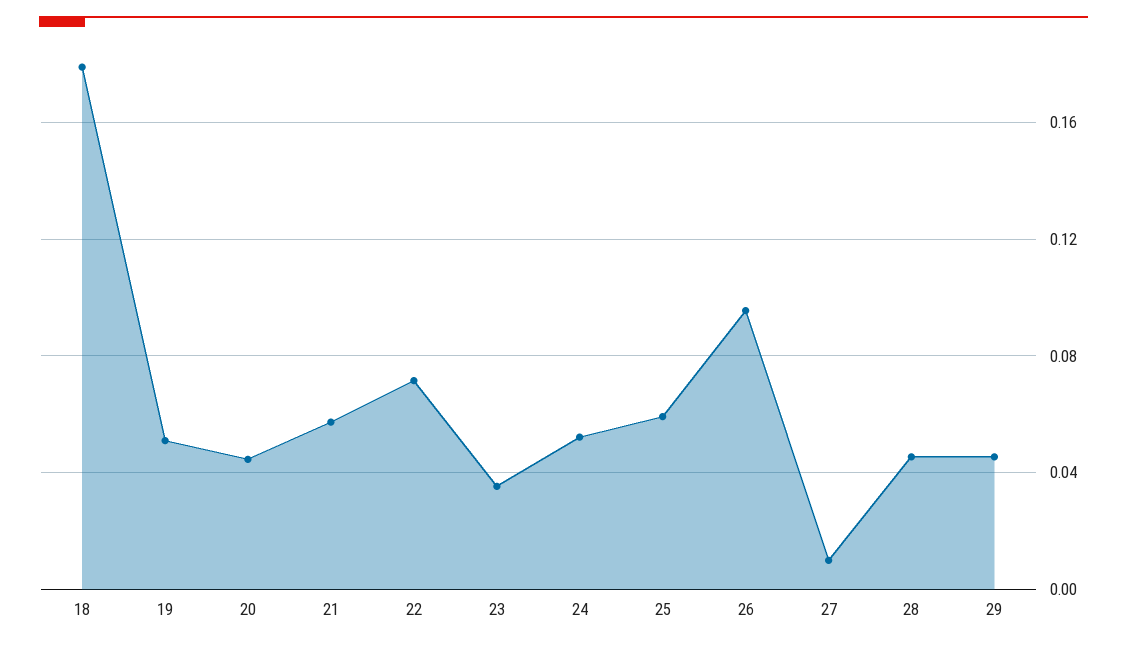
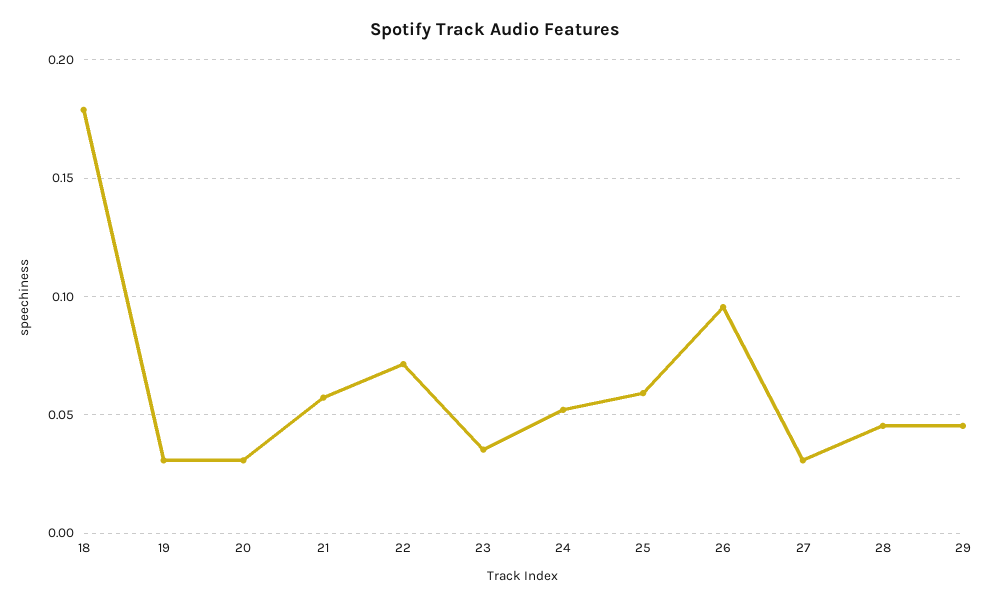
19: 0.05 -> 0.03
20: 0.045 -> 0.03
27: 0.01 -> 0.03

